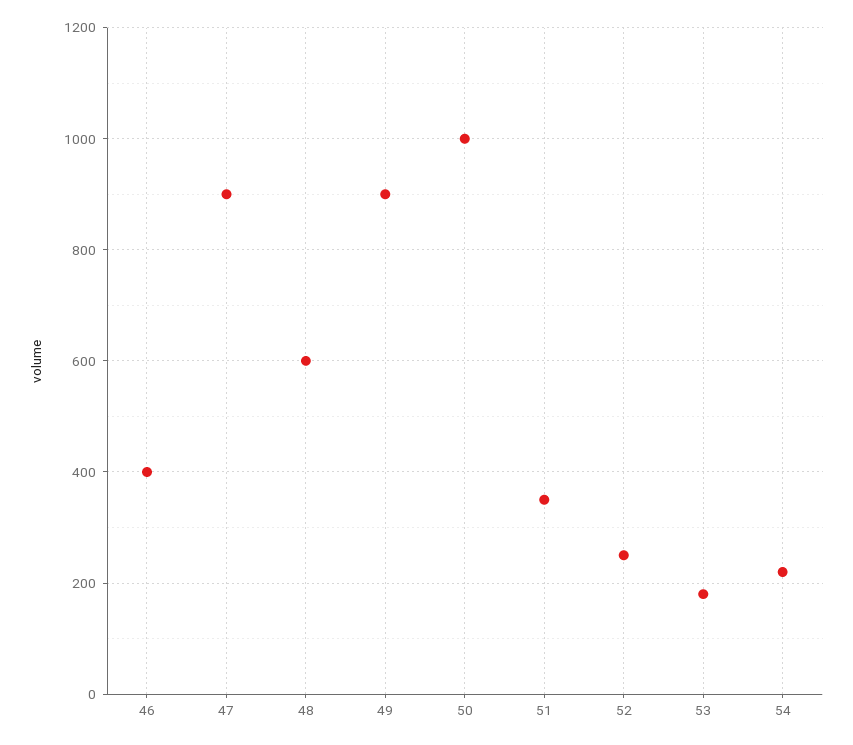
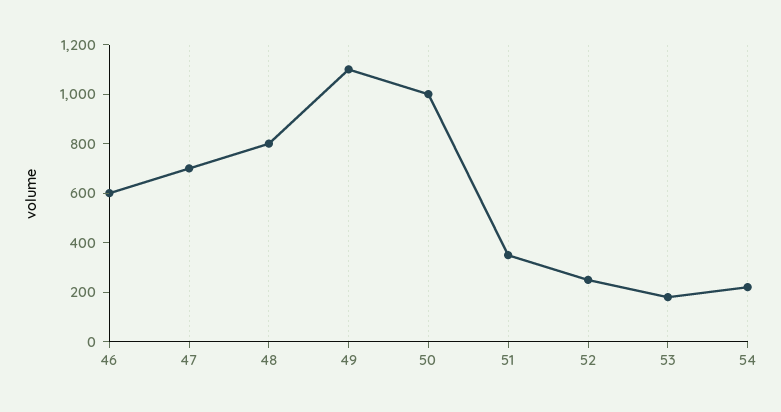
46: 400 -> 600
47: 900 -> 700
48: 600 -> 800
49: 900 -> 1100

